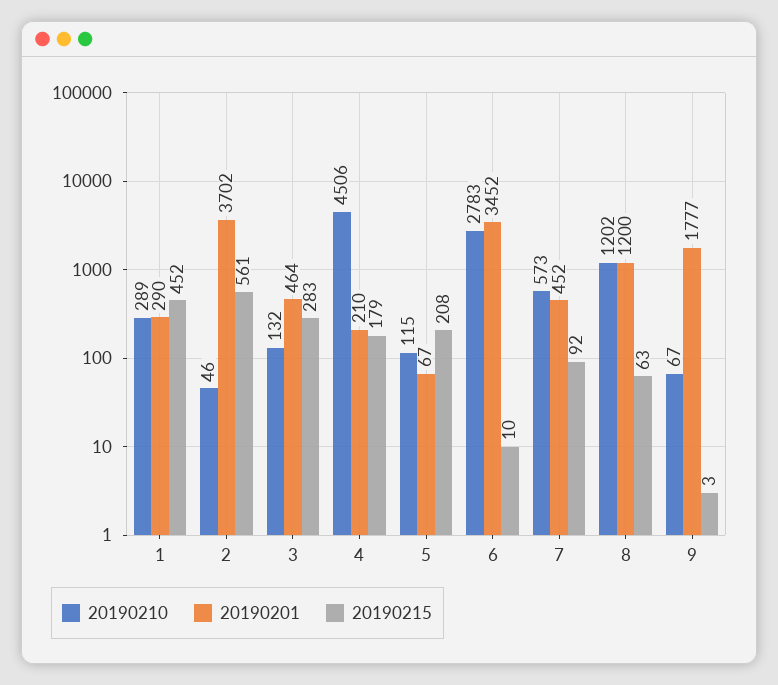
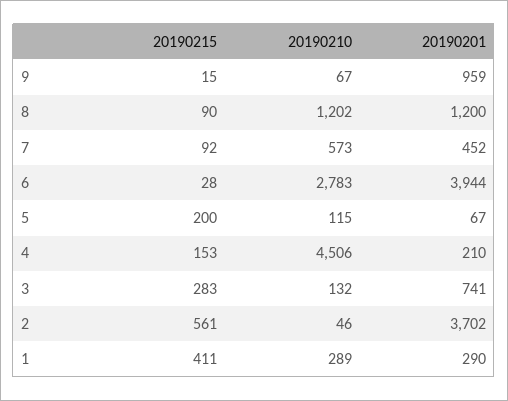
20190215, 1: 452 -> 411
20190201, 3: 464 -> 741
20190215, 4: 179 -> 153
20190215, 5: 208 -> 200
20190201, 6: 3452 -> 3944
20190215, 6: 10 -> 28
20190215, 8: 63 -> 90
20190201, 9: 1777 -> 959
20190215, 9: 3 -> 15

